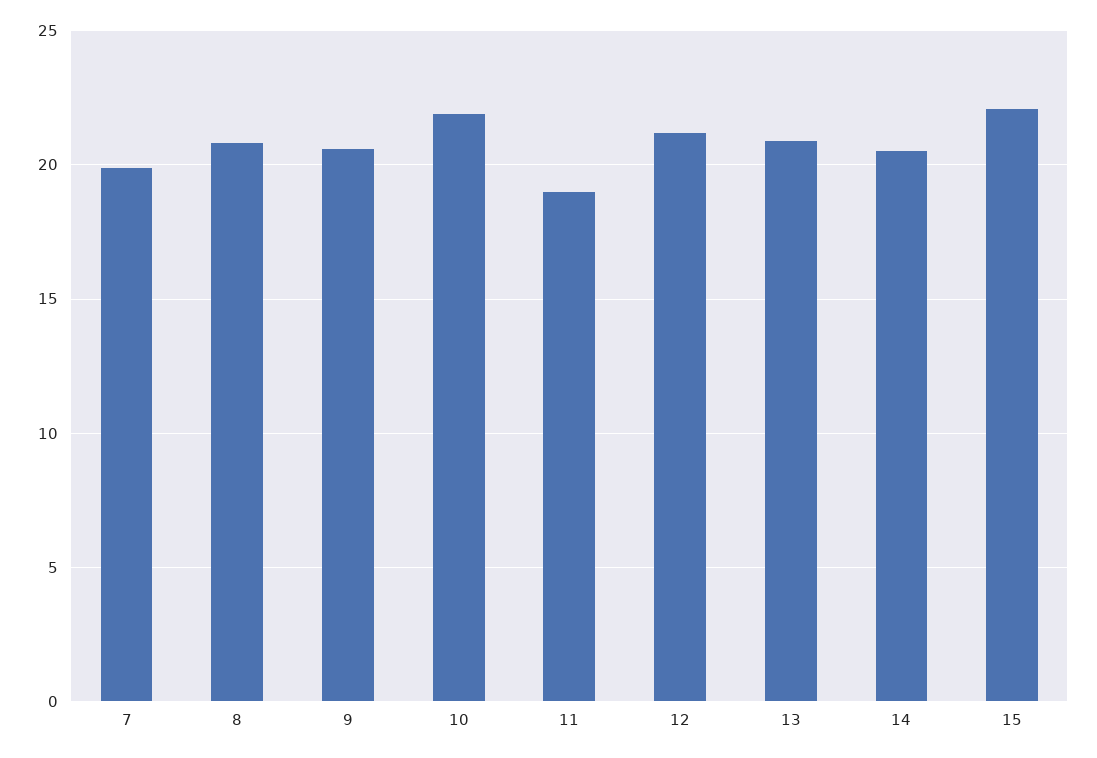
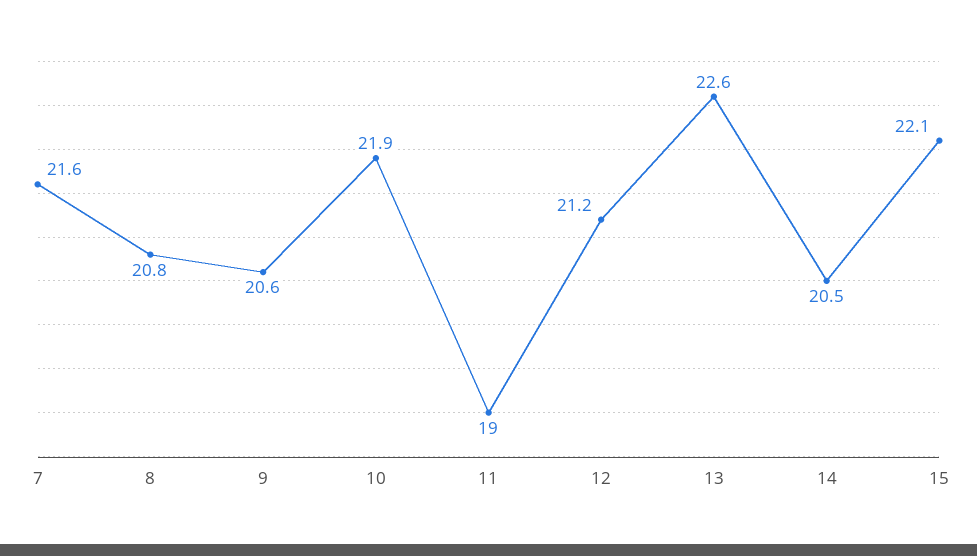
7: 20 -> 21.6
13: 21 -> 22.6

